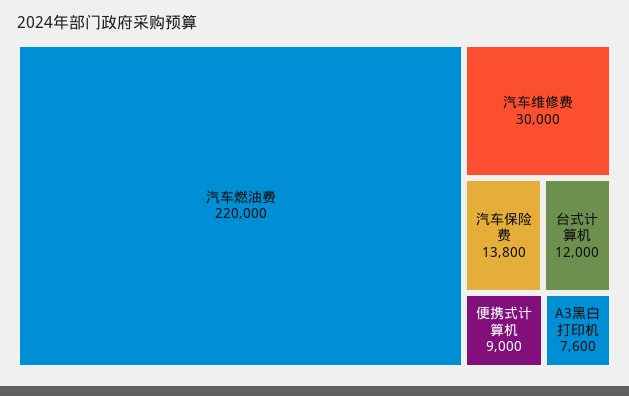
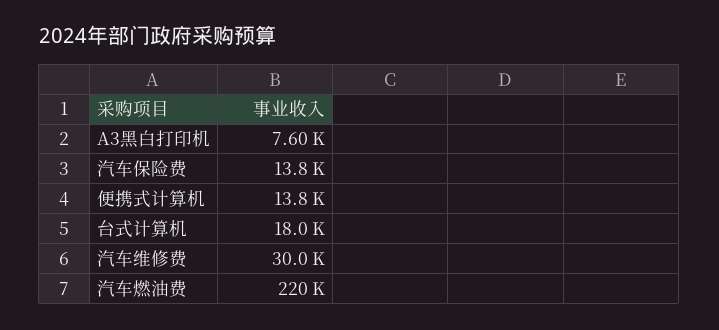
台式计算机: 12000 -> 18000
便携式计算机: 9000 -> 13800

